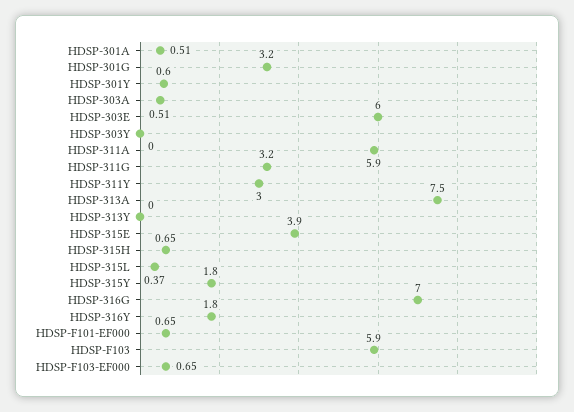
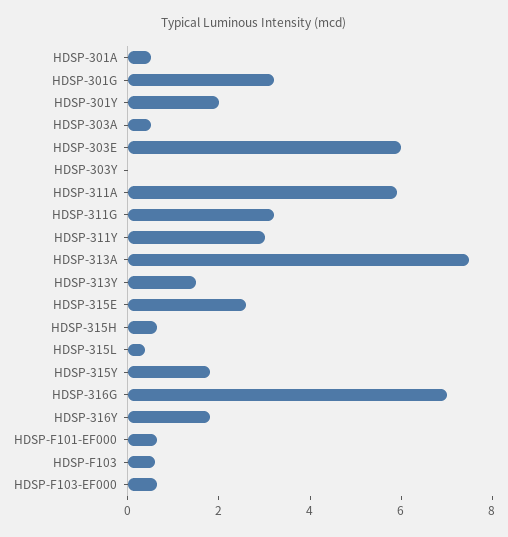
HDSP-301Y: 0.6 -> 2
HDSP-313Y: 0 -> 1.5
HDSP-315E: 3.9 -> 2.5
HDSP-F103: 5.9 -> 0.5

